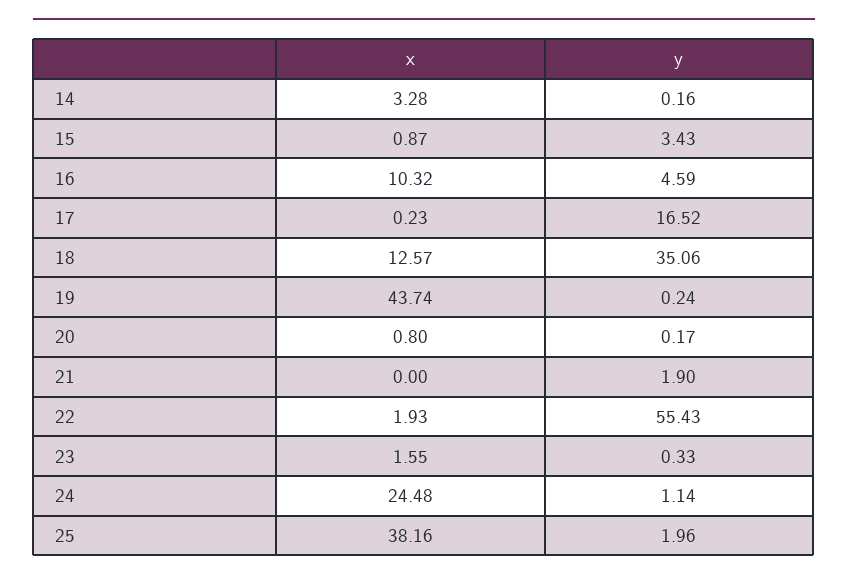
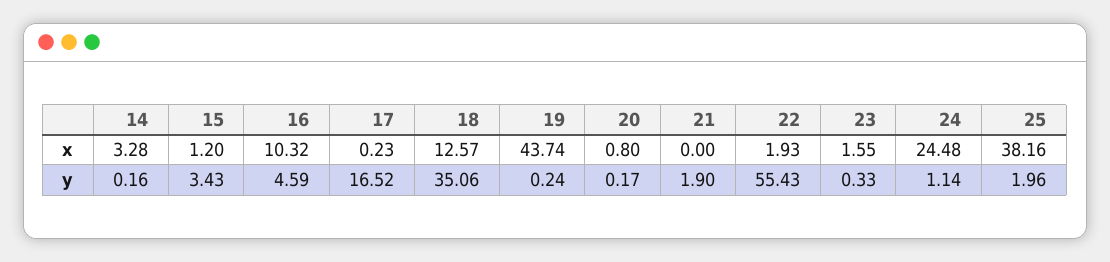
x, 15: 0.87 -> 1.2

